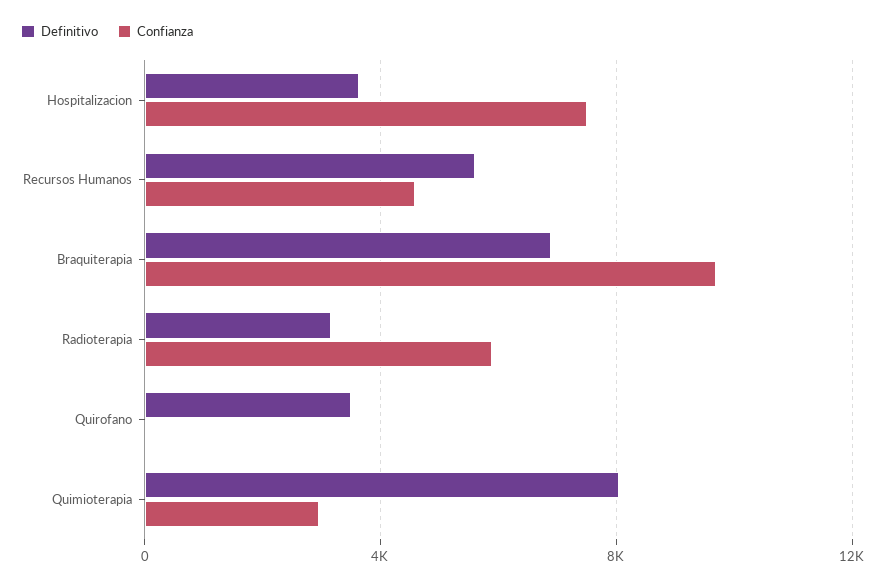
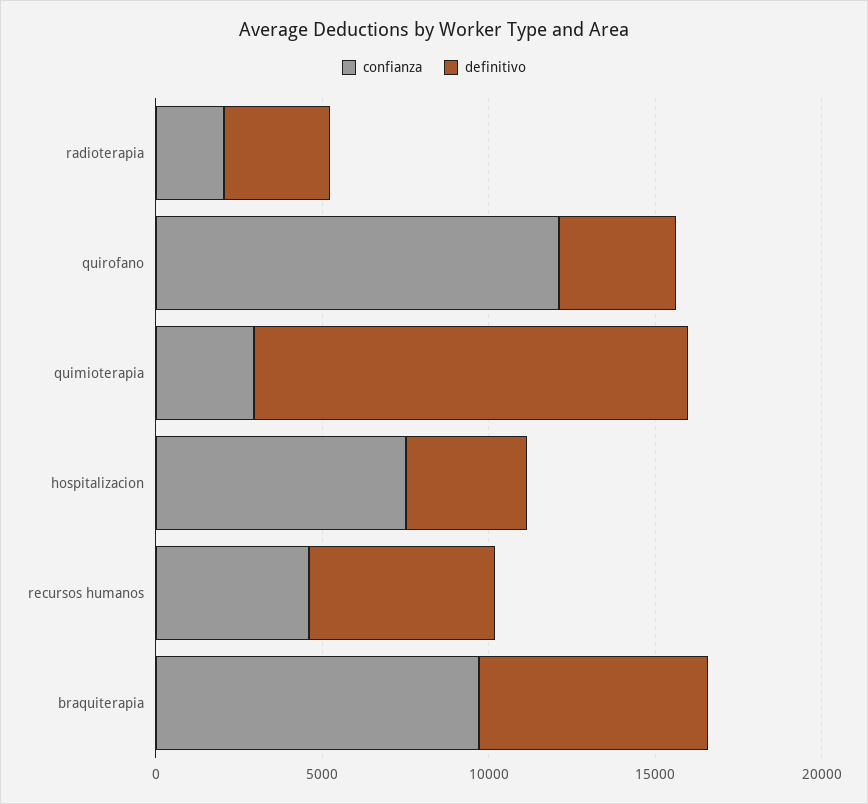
Confianza, Radioterapia: 6000 -> 2000
Confianza, Quirofano: 0 -> 12000
Definitivo, Quimioterapia: 8000 -> 13000

